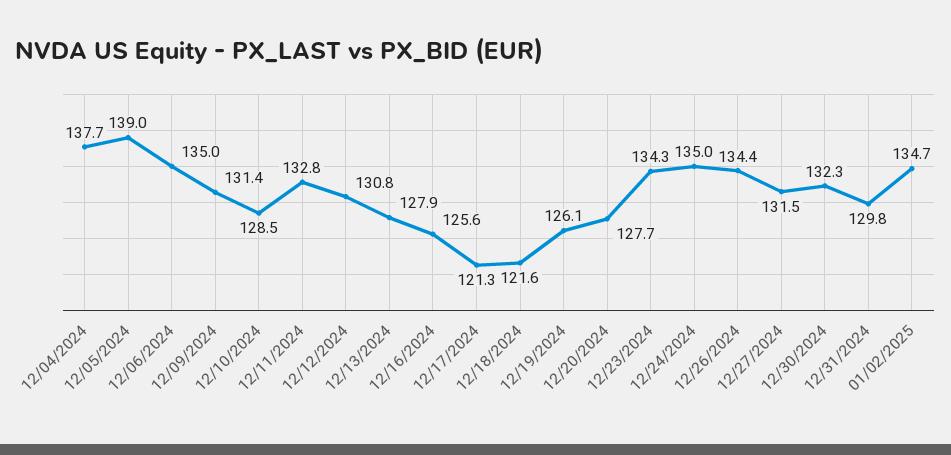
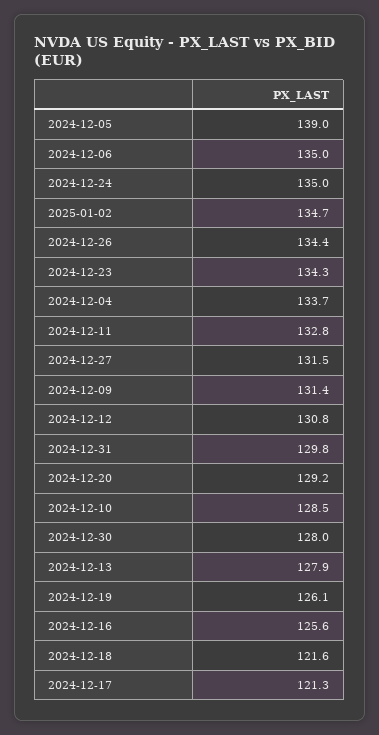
12/04/2024: 137.7 -> 133.7
12/20/2024: 127.7 -> 129.2
12/30/2024: 132.3 -> 128

